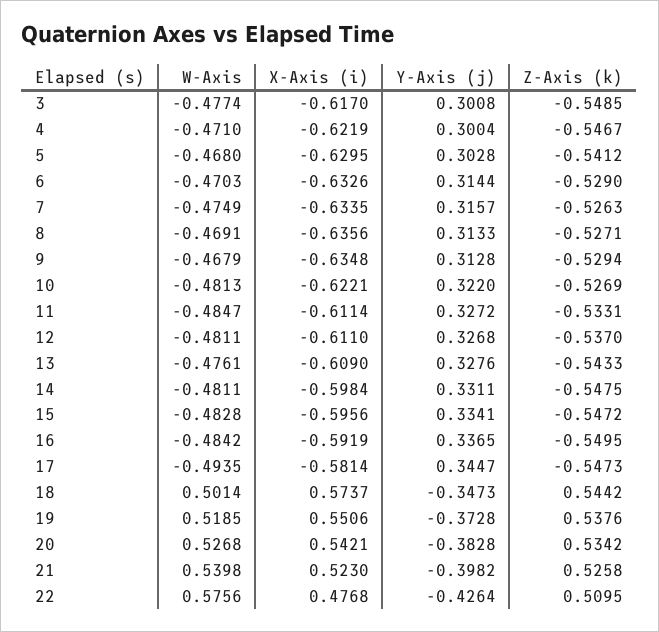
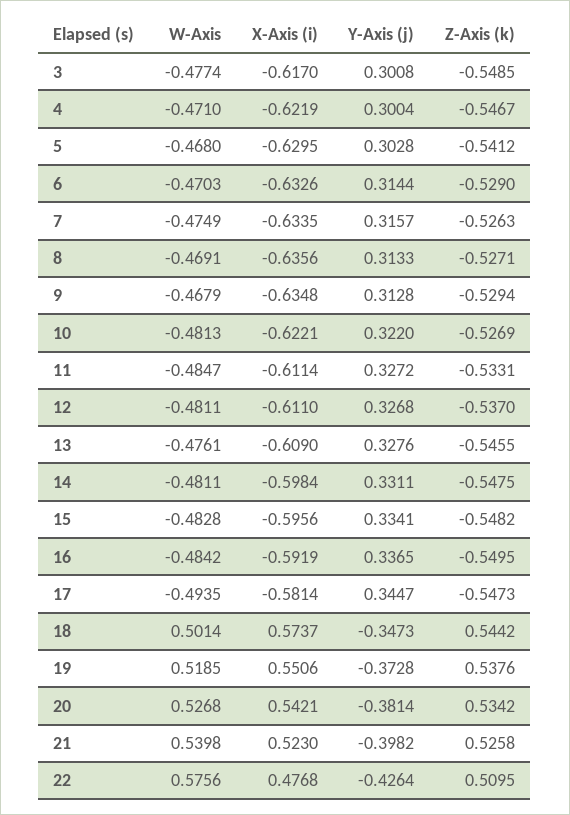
Z-Axis (k), 13: -0.5433 -> -0.5455
Z-Axis (k), 15: -0.5472 -> -0.5482
Y-Axis (j), 20: -0.3828 -> -0.3814

